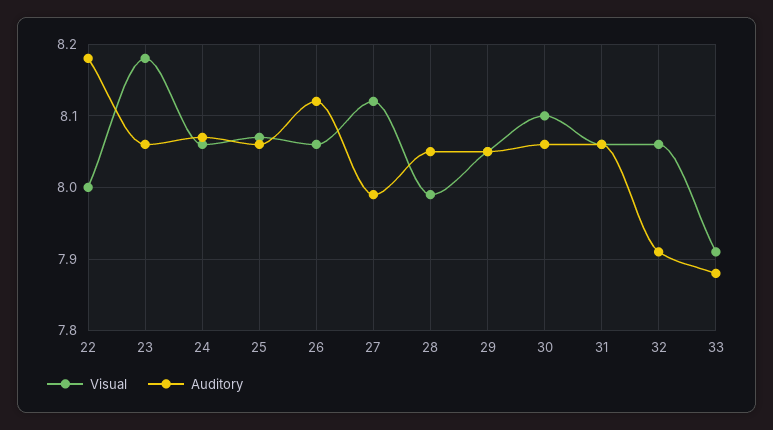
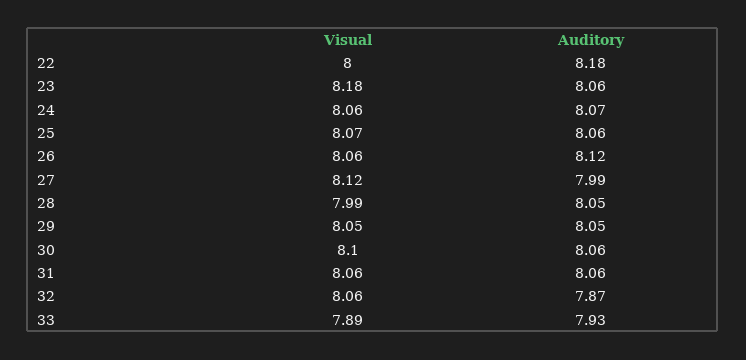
Auditory, 32: 7.91 -> 7.87
Visual, 33: 7.91 -> 7.89
Auditory, 33: 7.88 -> 7.93

